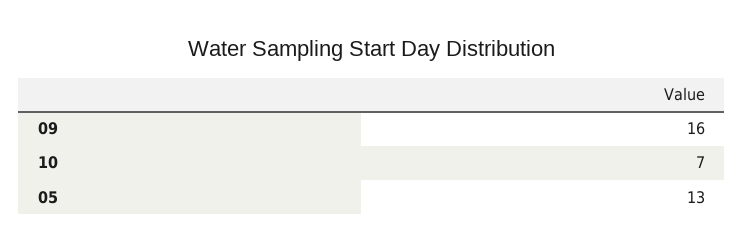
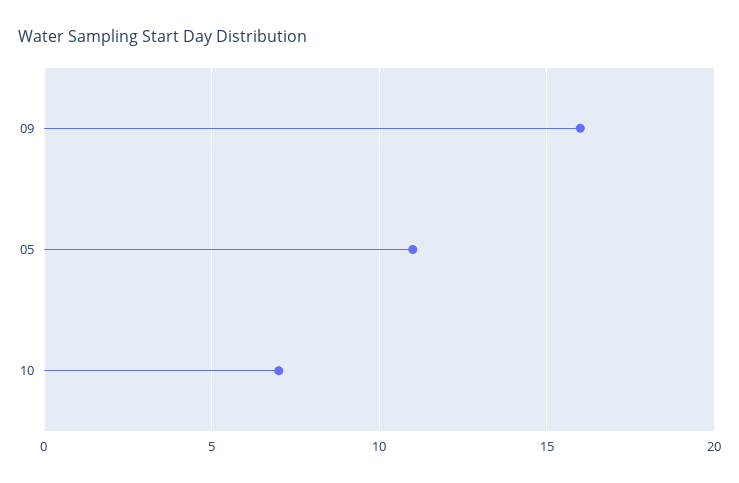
05: 13 -> 11

